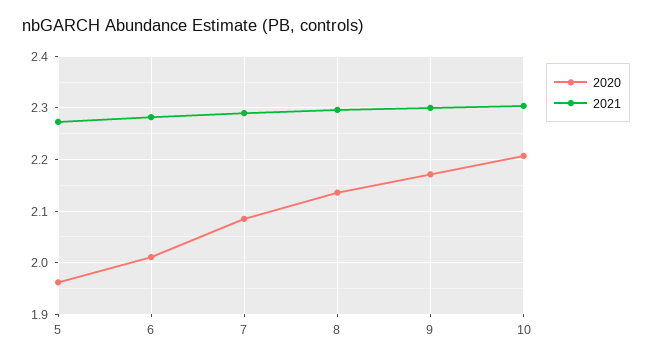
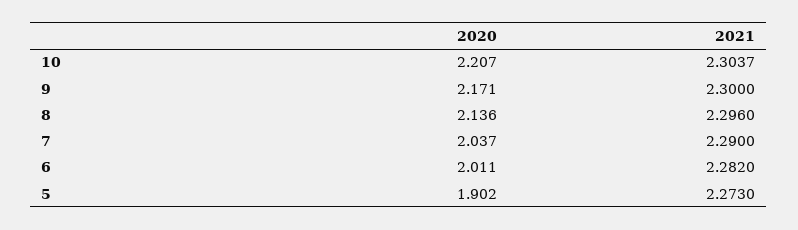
2020, 5: 1.96 -> 1.902
2020, 7: 2.08 -> 2.037

